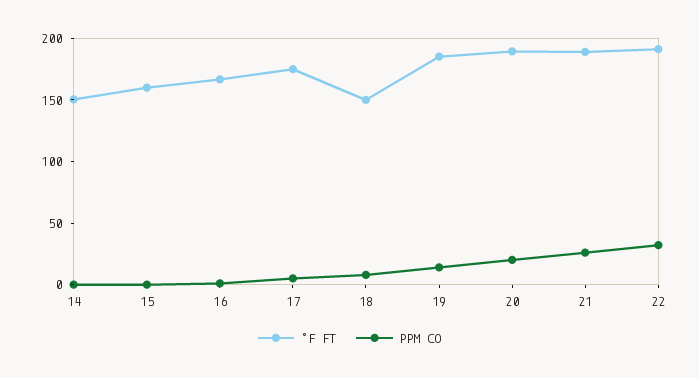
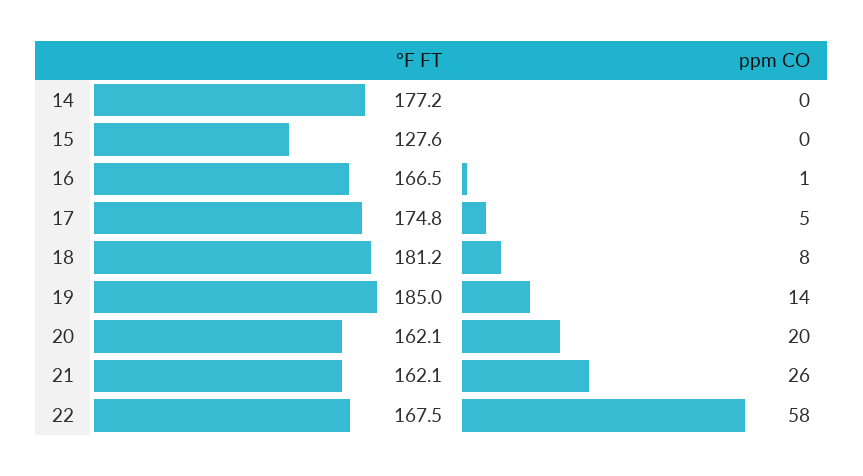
°F FT, 14: 150 -> 177.2
°F FT, 15: 160 -> 127.6
°F FT, 18: 150 -> 181.2
°F FT, 20: 190 -> 162.1
°F FT, 21: 190 -> 162.1
°F FT, 22: 190 -> 167.5
PPM CO, 22: 30 -> 58

